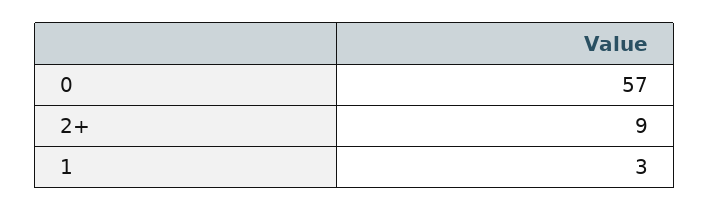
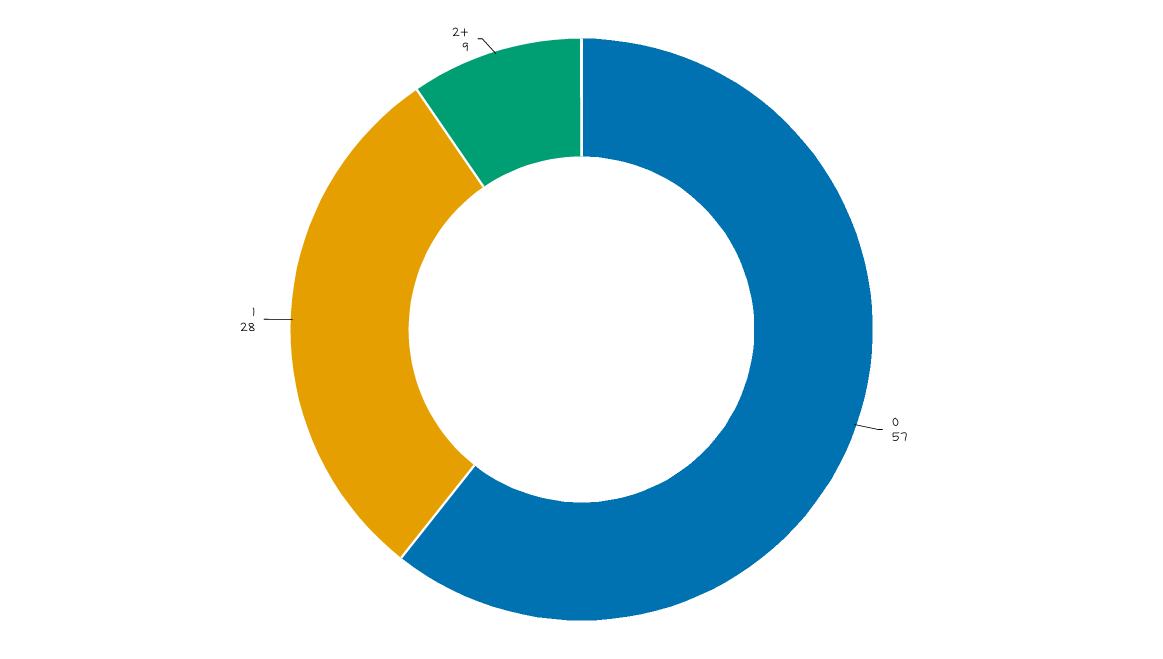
1: 3 -> 28

